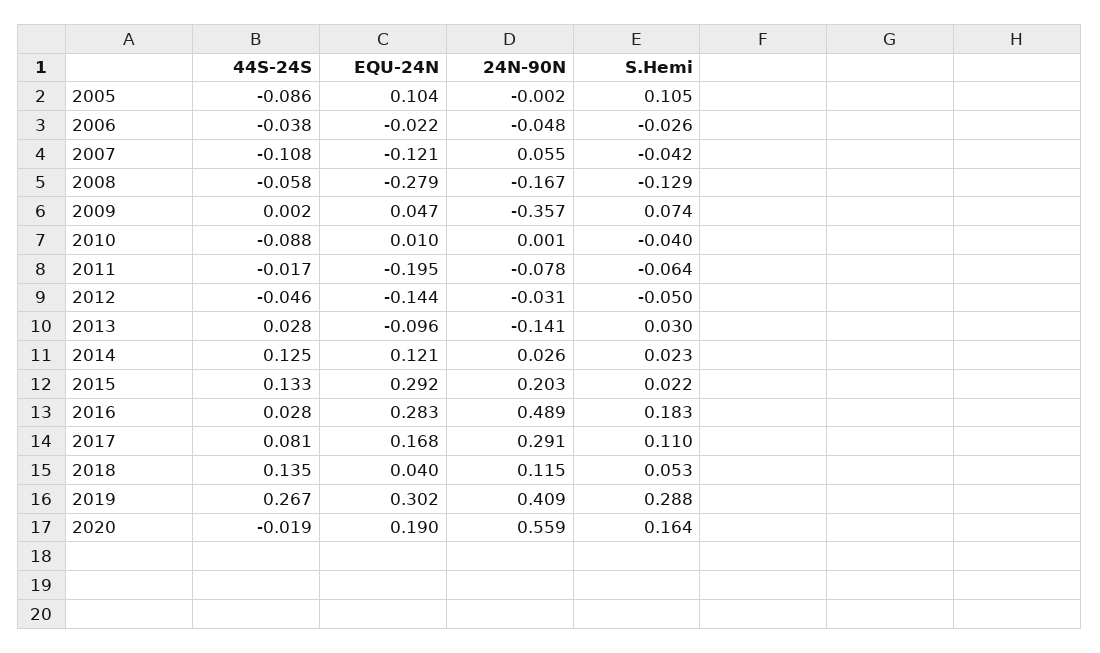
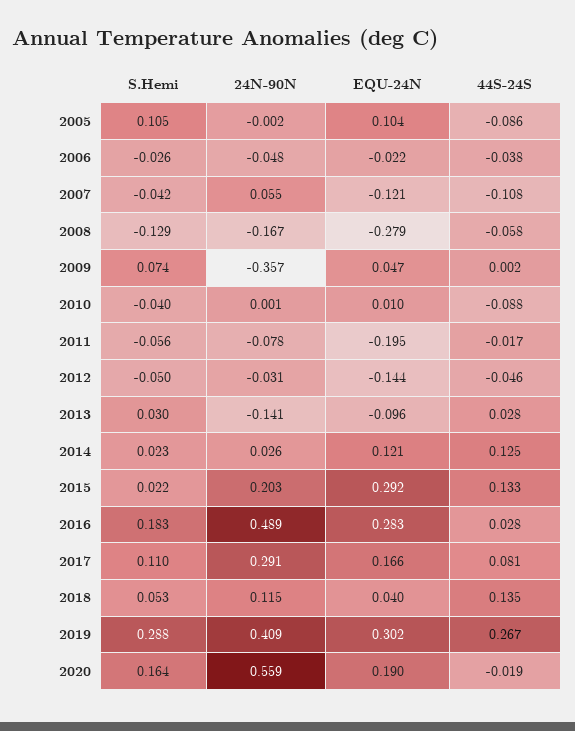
S.Hemi, 2011: -0.064 -> -0.056
EQU-24N, 2017: 0.168 -> 0.166

